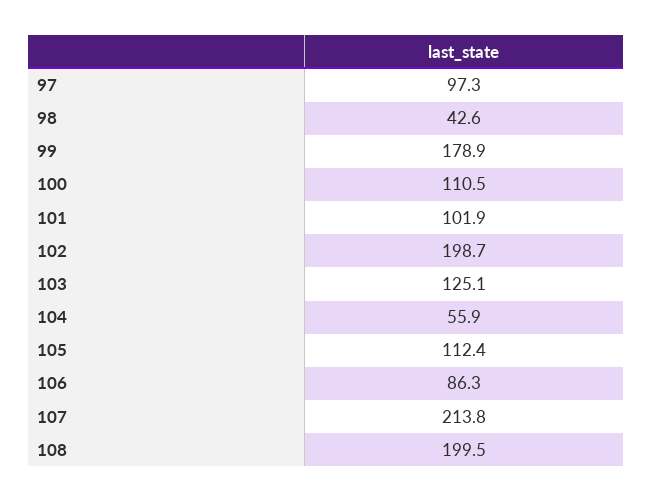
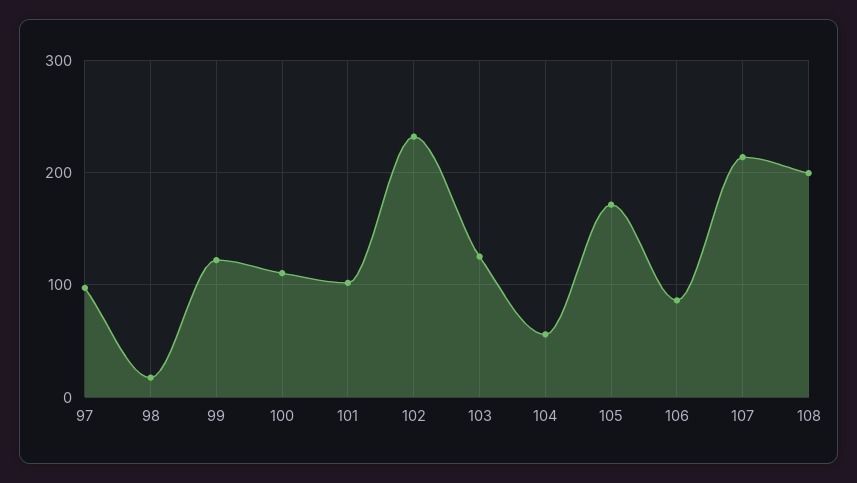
98: 42.6 -> 20
99: 178.9 -> 120
102: 198.7 -> 230
105: 112.4 -> 170

